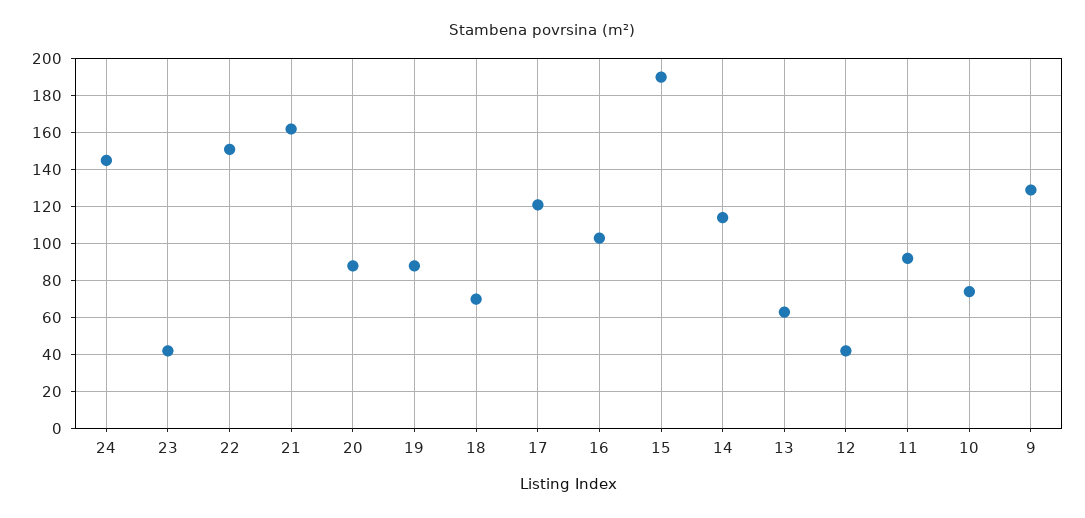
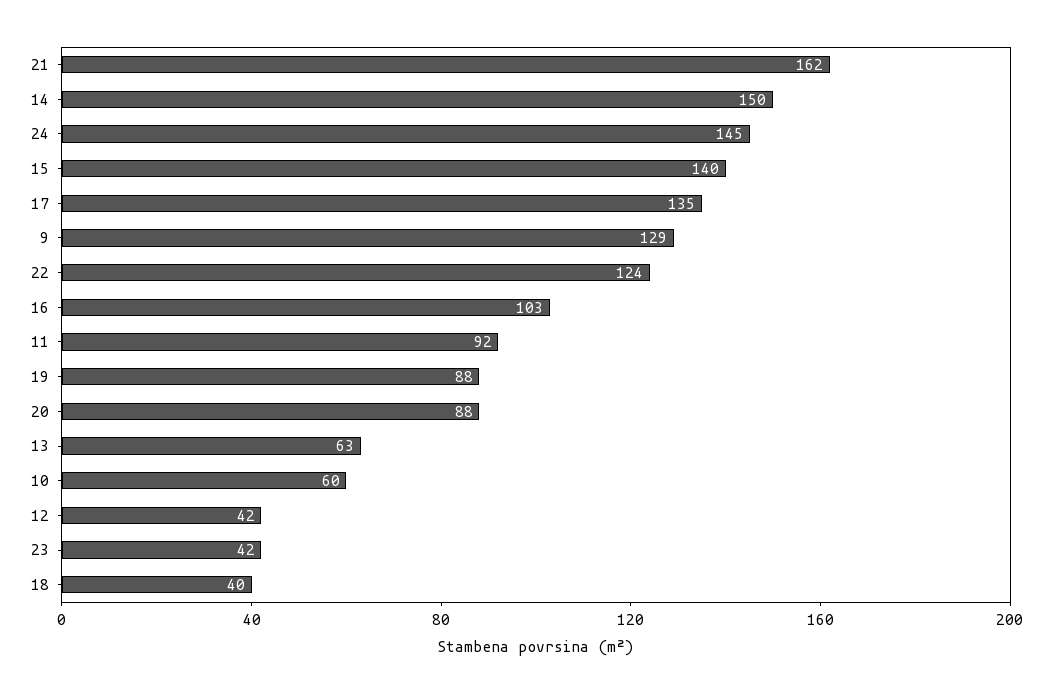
22: 150 -> 124
18: 70 -> 40
17: 120 -> 135
15: 190 -> 140
14: 115 -> 150
10: 75 -> 60

